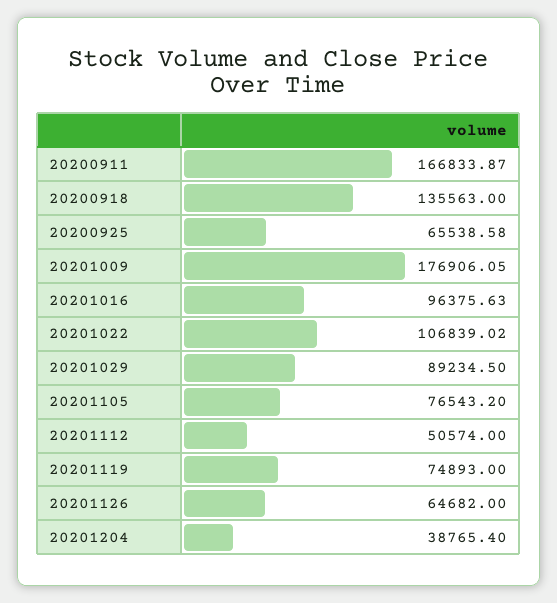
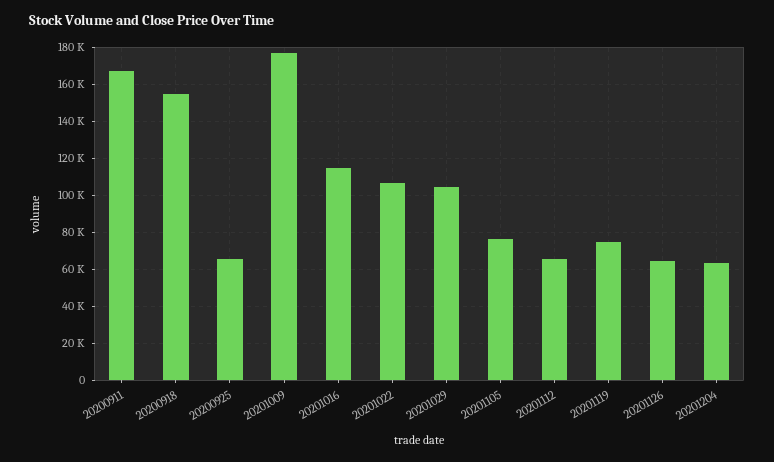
20200918: 135563 -> 155000
20201016: 96375.63 -> 115000
20201029: 89234.5 -> 105000
20201112: 50574 -> 65000
20201204: 38765.4 -> 65000

